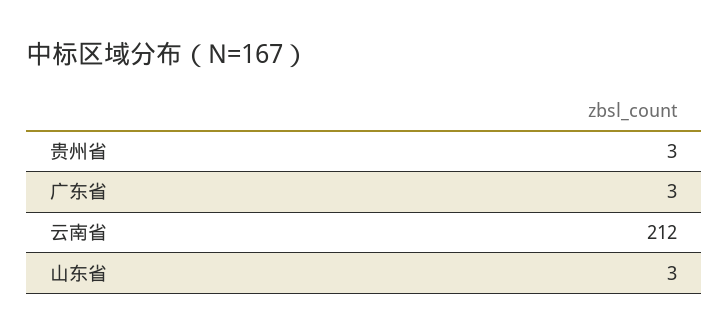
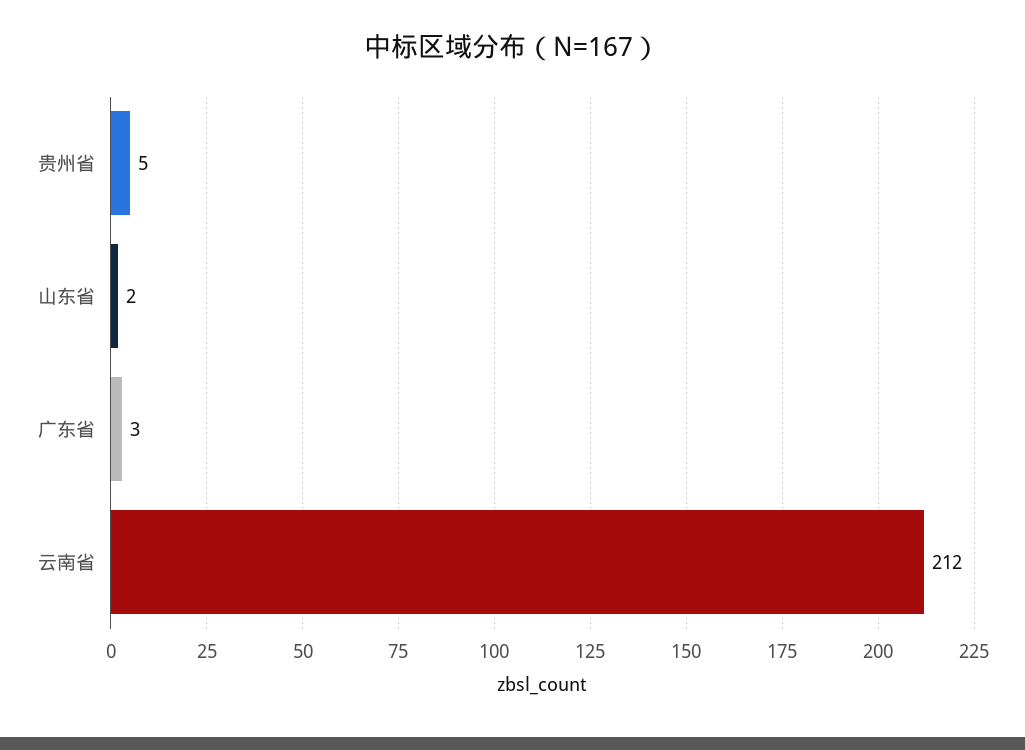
贵州省: 3 -> 5
山东省: 3 -> 2

